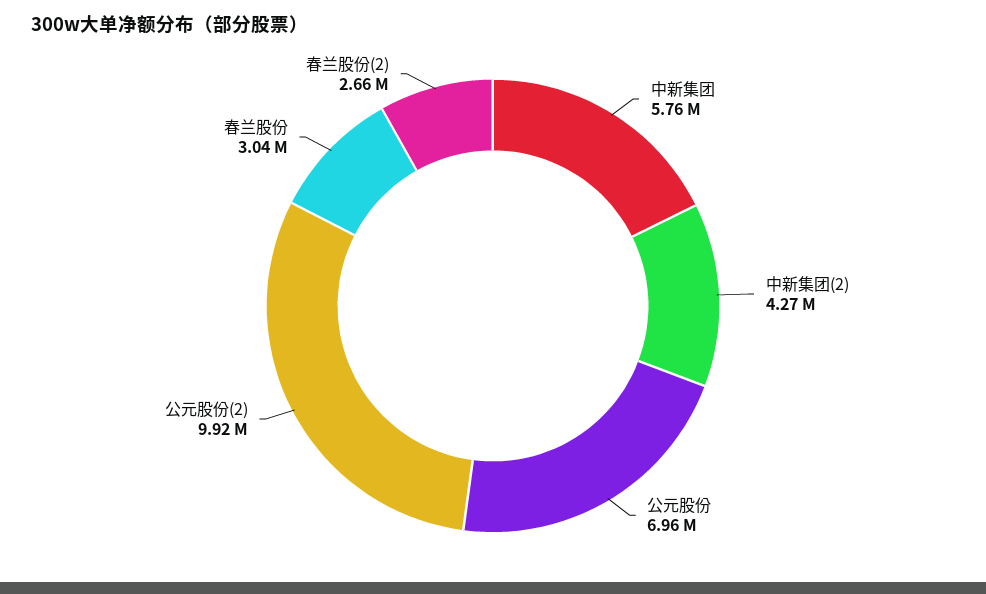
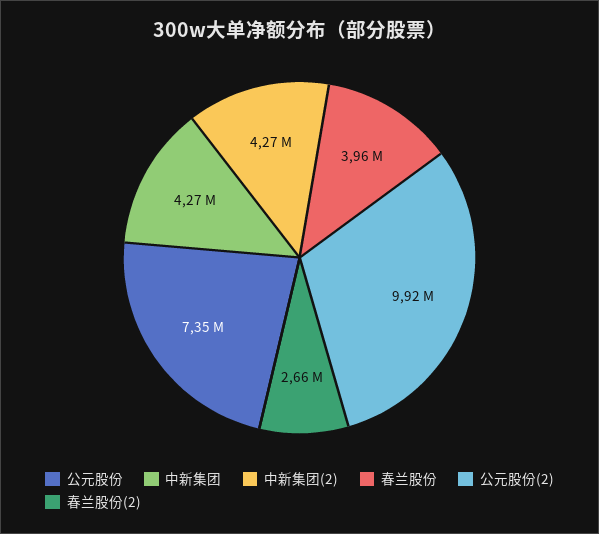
中新集团: 5760000 -> 4270000
公元股份: 6960000 -> 7350000
春兰股份: 3040000 -> 3960000

